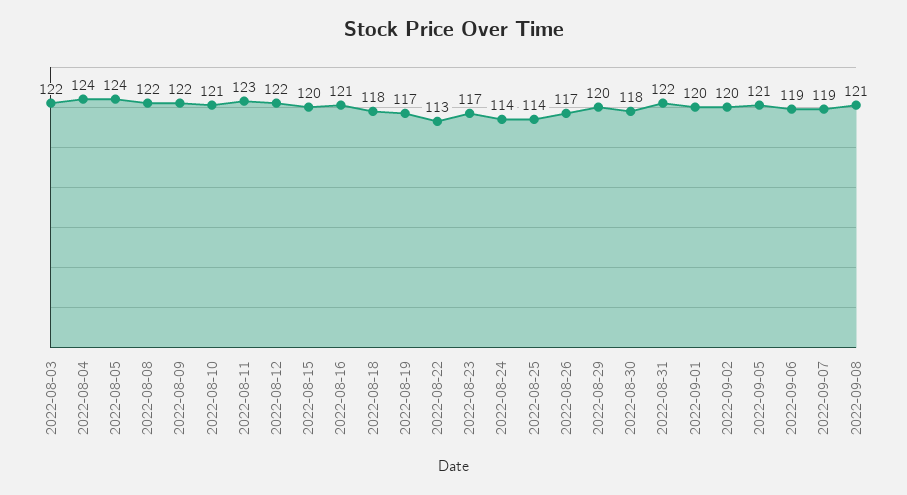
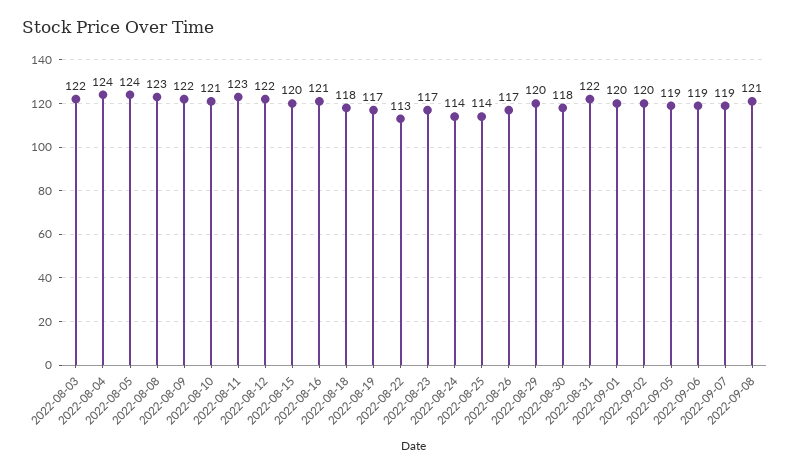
2022-08-08: 122 -> 123
2022-09-05: 121 -> 119

